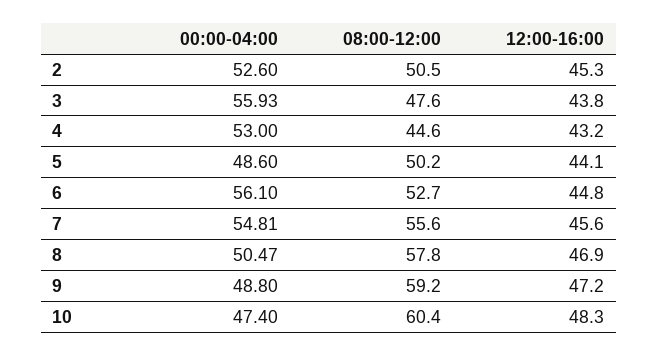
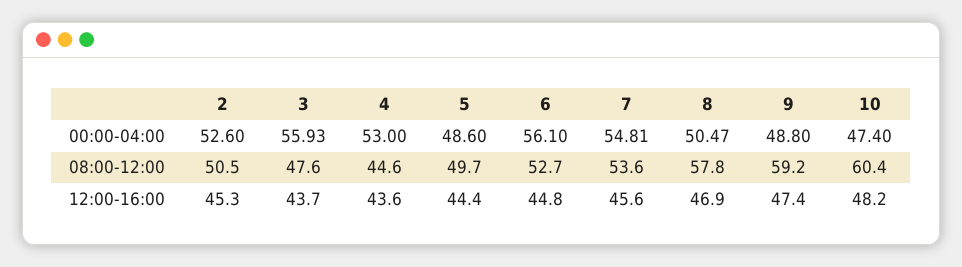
12:00-16:00, 3: 43.8 -> 43.7
12:00-16:00, 4: 43.2 -> 43.6
08:00-12:00, 5: 50.2 -> 49.7
12:00-16:00, 5: 44.1 -> 44.4
08:00-12:00, 7: 55.6 -> 53.6
12:00-16:00, 9: 47.2 -> 47.4
12:00-16:00, 10: 48.3 -> 48.2

